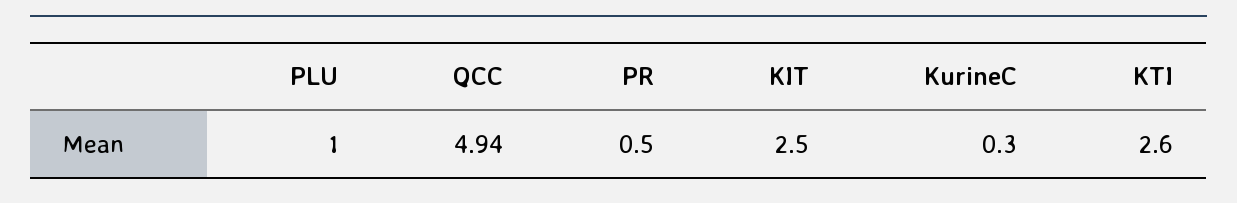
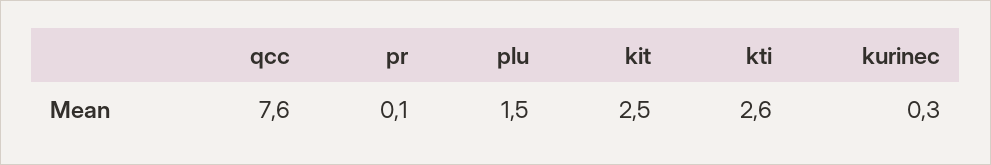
PLU: 1 -> 1.5
QCC: 4.94 -> 7.6
PR: 0.5 -> 0.1

